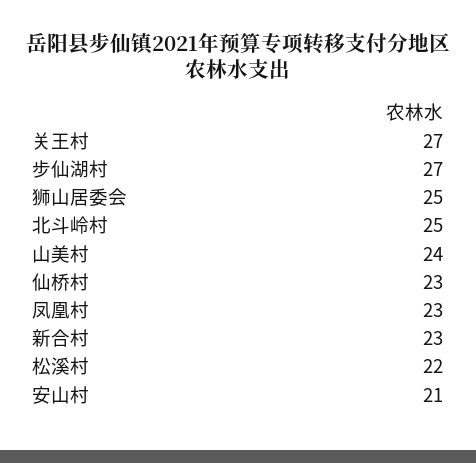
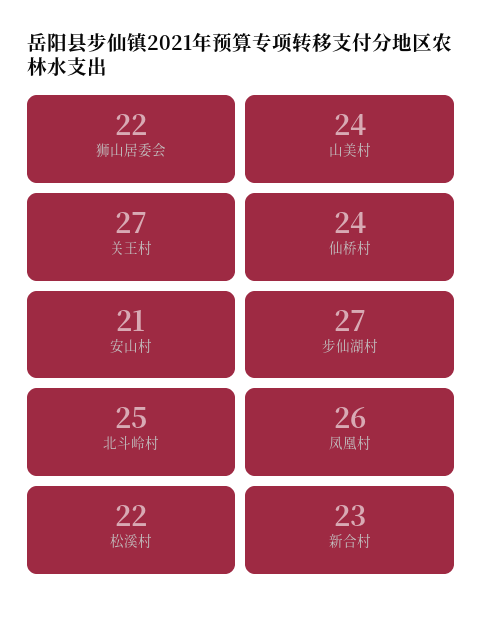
狮山居委会: 25 -> 22
仙桥村: 23 -> 24
凤凰村: 23 -> 26

